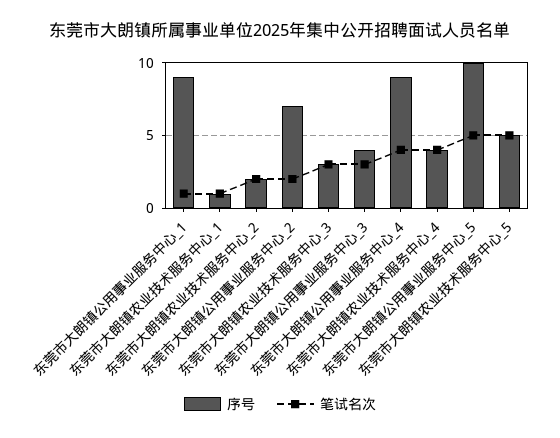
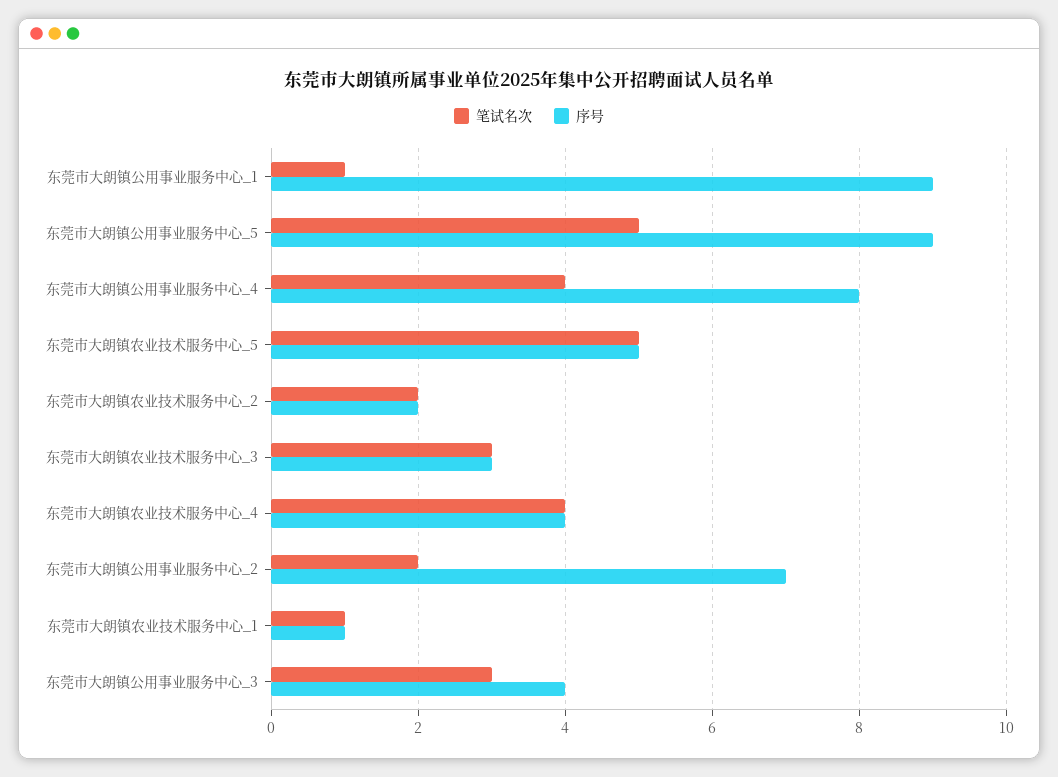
序号, 东莞市大朗镇公用事业服务中心_4: 9 -> 8
序号, 东莞市大朗镇公用事业服务中心_5: 10 -> 9

